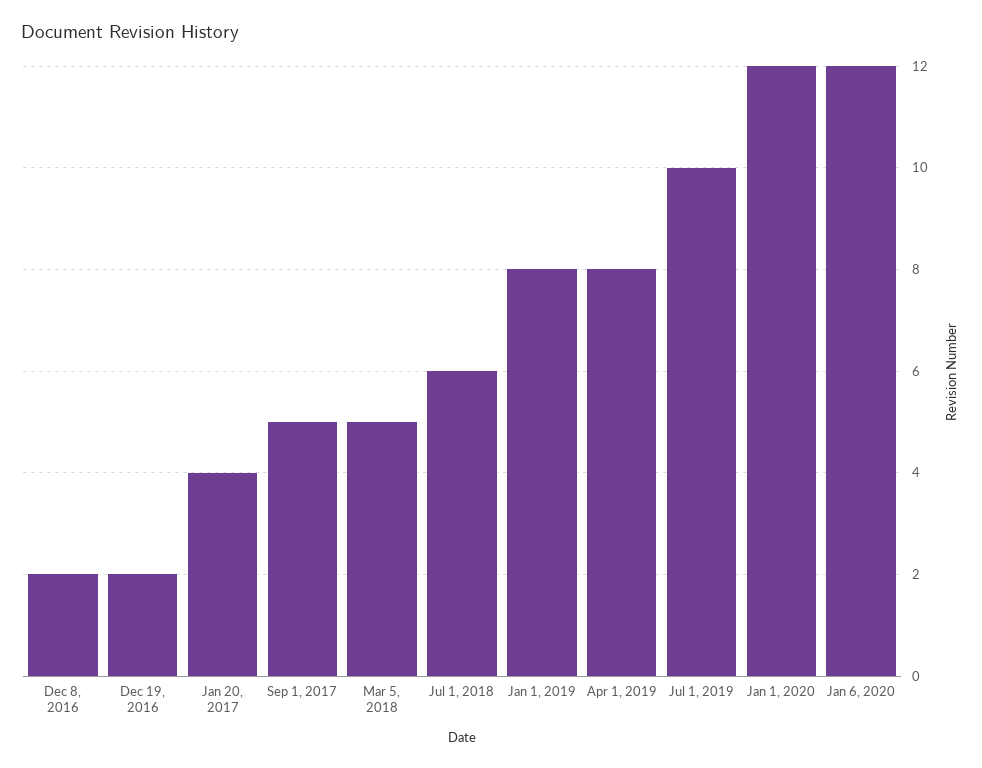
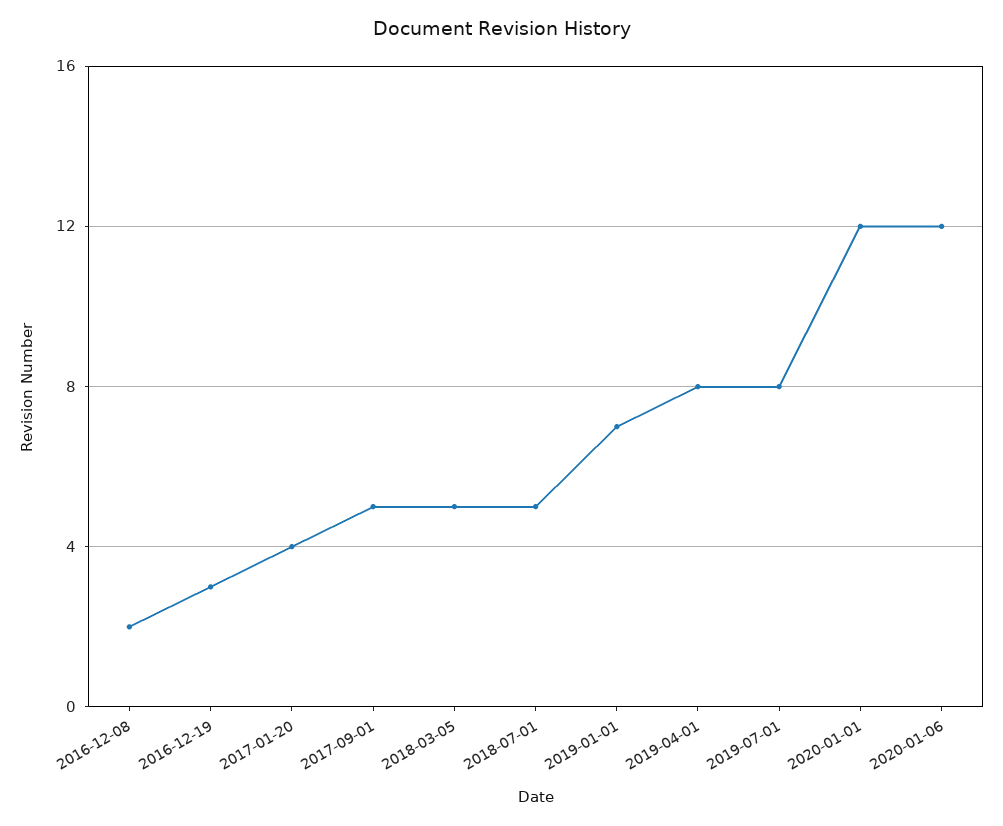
Dec 19, 2016: 2 -> 3
Jul 1, 2018: 6 -> 5
Jan 1, 2019: 8 -> 7
Jul 1, 2019: 10 -> 8

